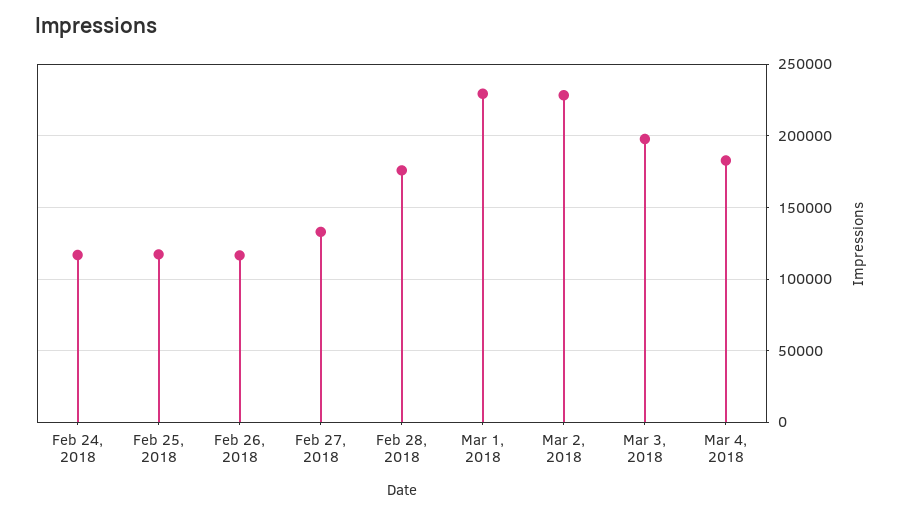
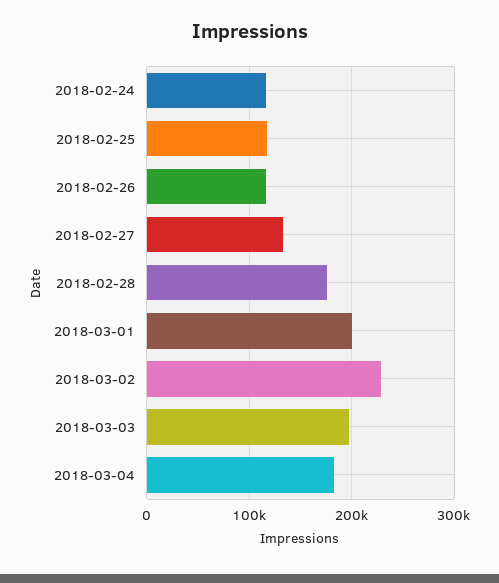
Mar 1, 2018: 230000 -> 200000

